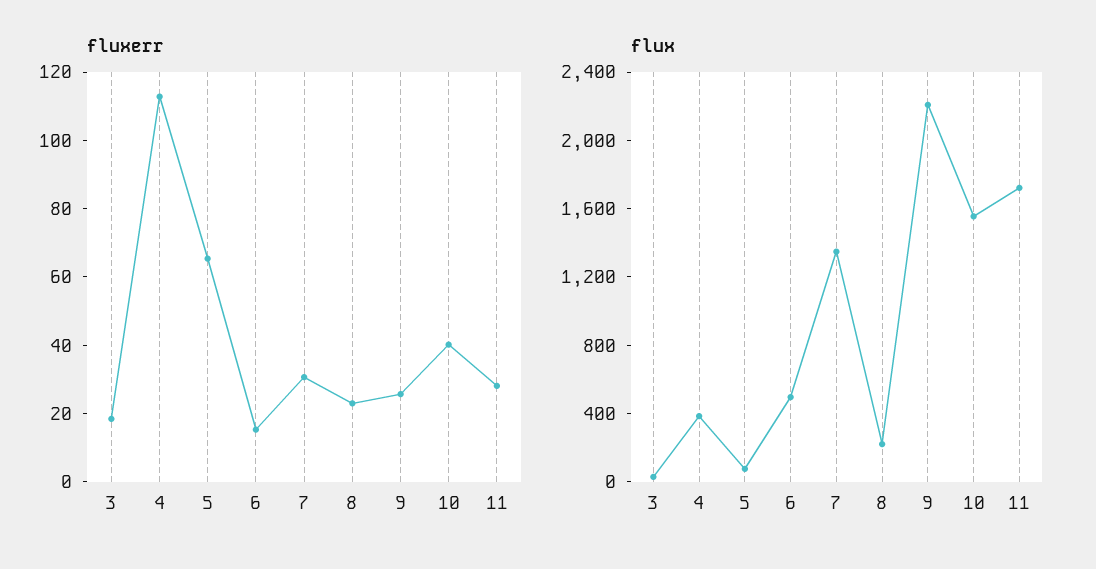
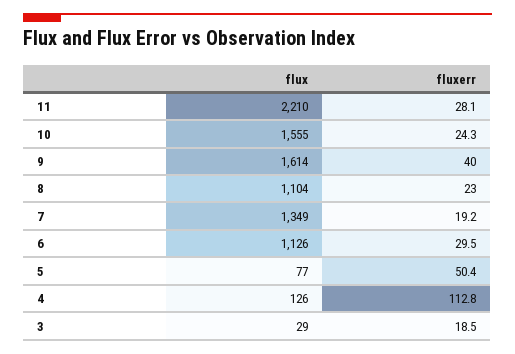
fluxerr, 5: 65 -> 50.4
fluxerr, 6: 15 -> 29.5
fluxerr, 7: 30 -> 19.2
fluxerr, 9: 25 -> 40
fluxerr, 10: 40 -> 24.3
flux, 4: 400 -> 126
flux, 6: 500 -> 1126
flux, 8: 200 -> 1104
flux, 9: 2200 -> 1614
flux, 11: 1700 -> 2210

